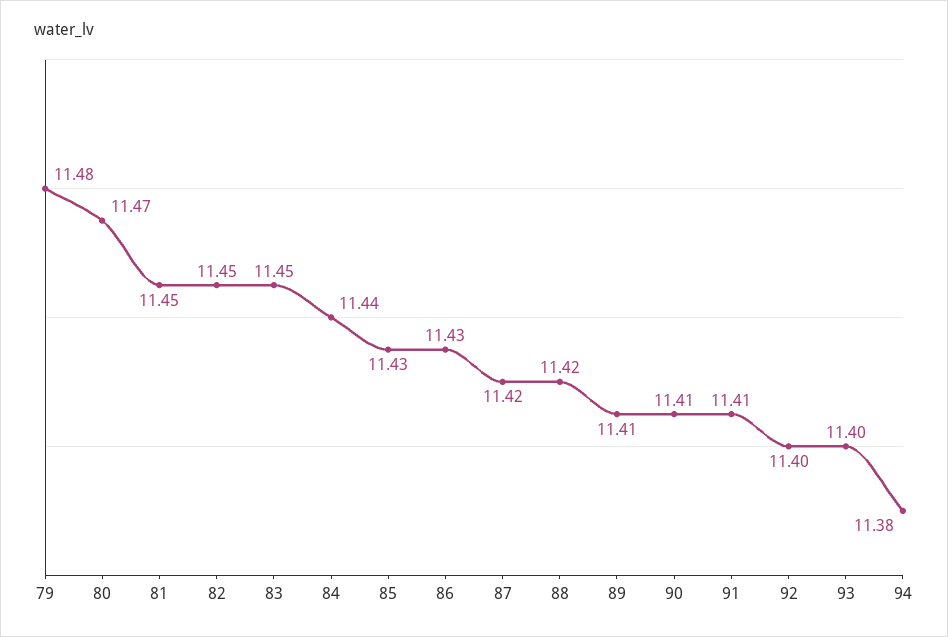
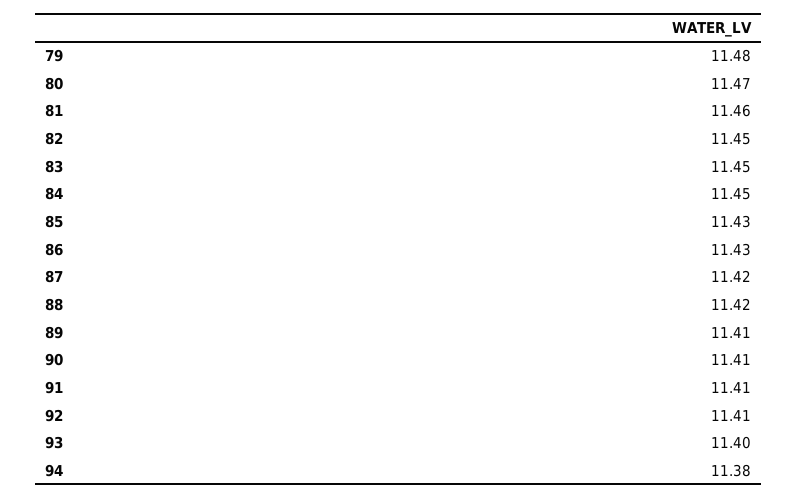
81: 11.45 -> 11.46
84: 11.44 -> 11.45
92: 11.4 -> 11.41

